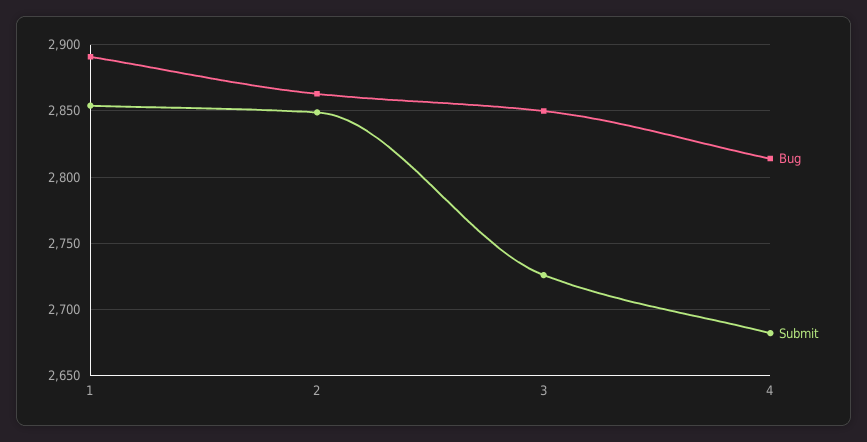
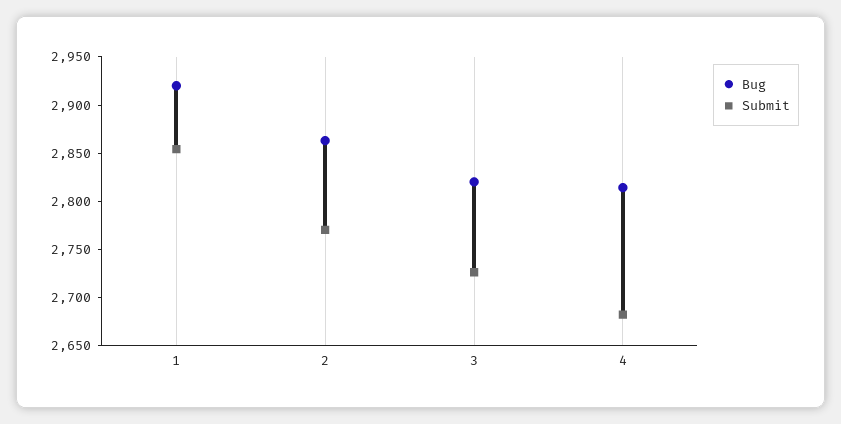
Bug, 1: 2890 -> 2920
Submit, 2: 2850 -> 2770
Bug, 3: 2850 -> 2820

